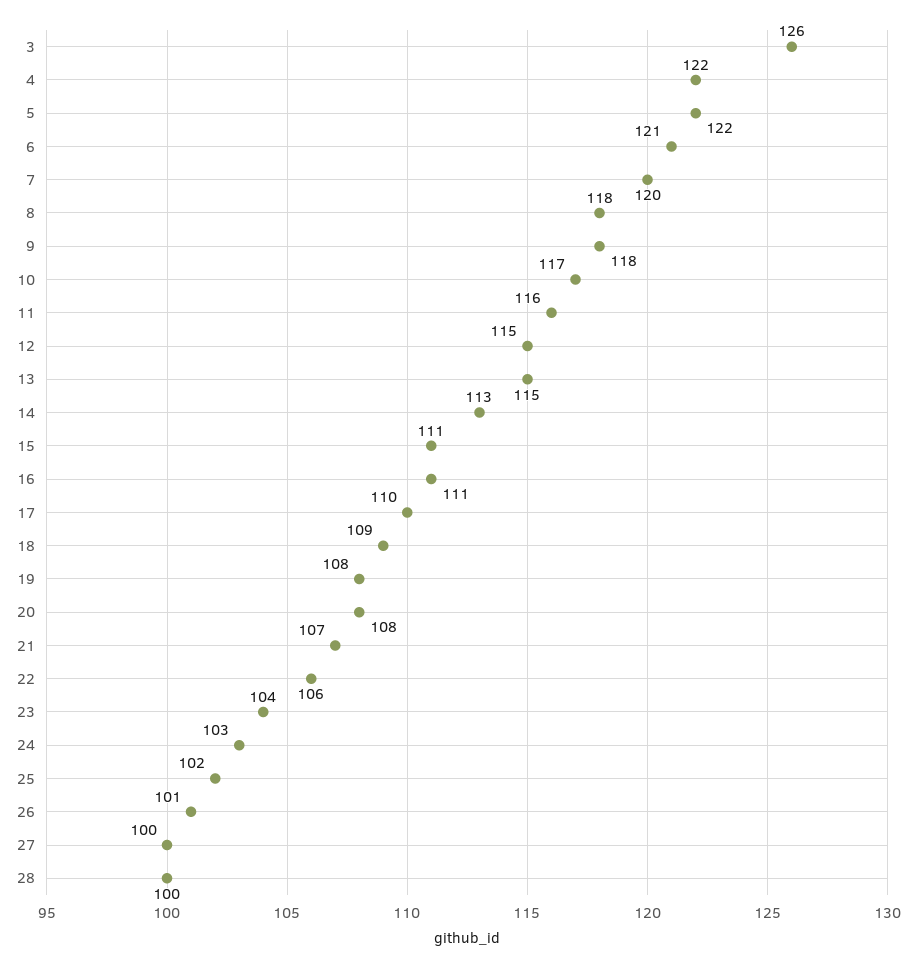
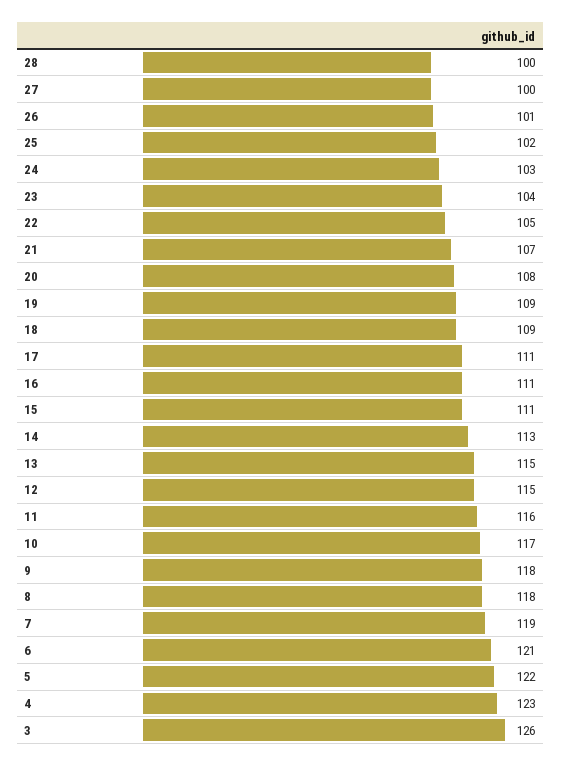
4: 122 -> 123
7: 120 -> 119
17: 110 -> 111
19: 108 -> 109
22: 106 -> 105

